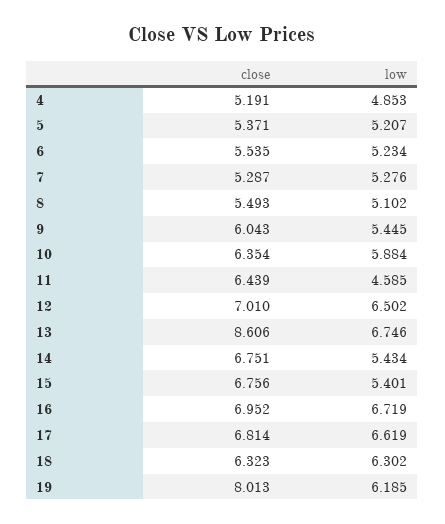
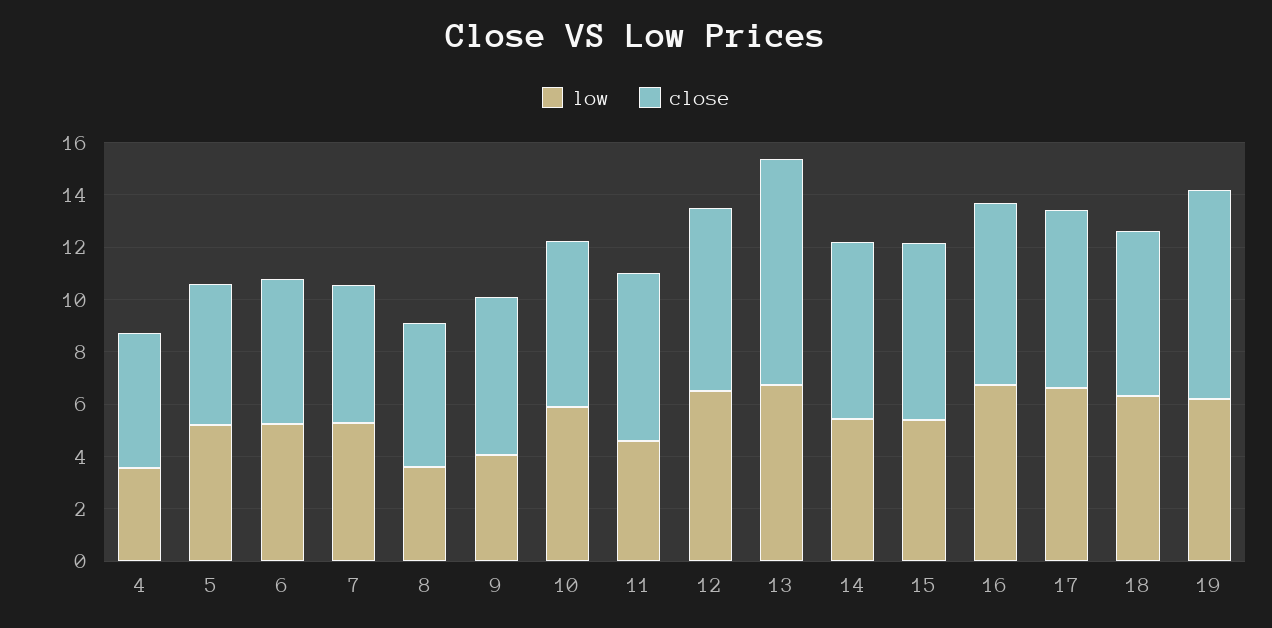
low, 4: 4.853 -> 3.5
low, 8: 5.102 -> 3.5
low, 9: 5.445 -> 4

